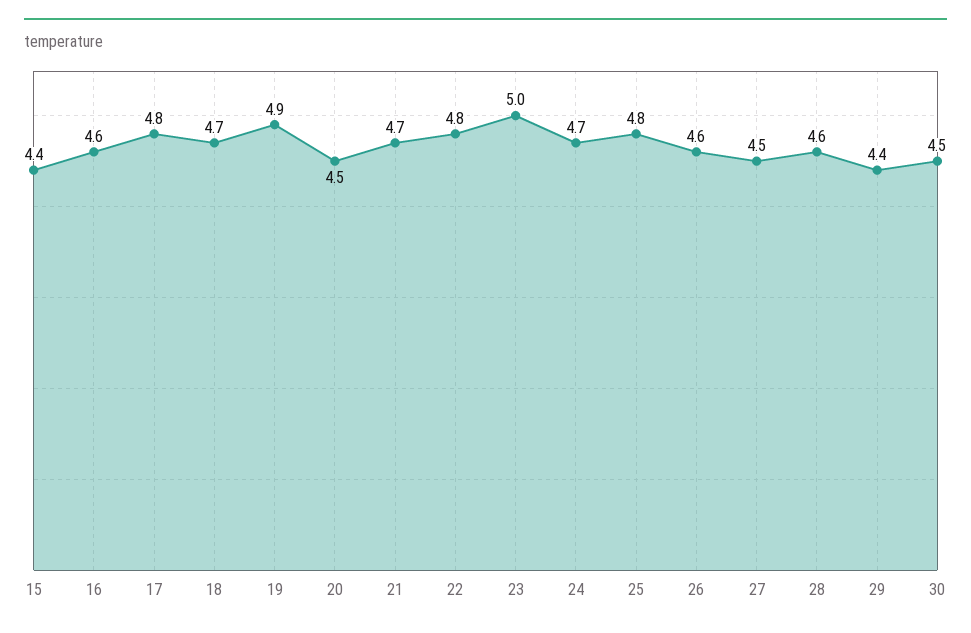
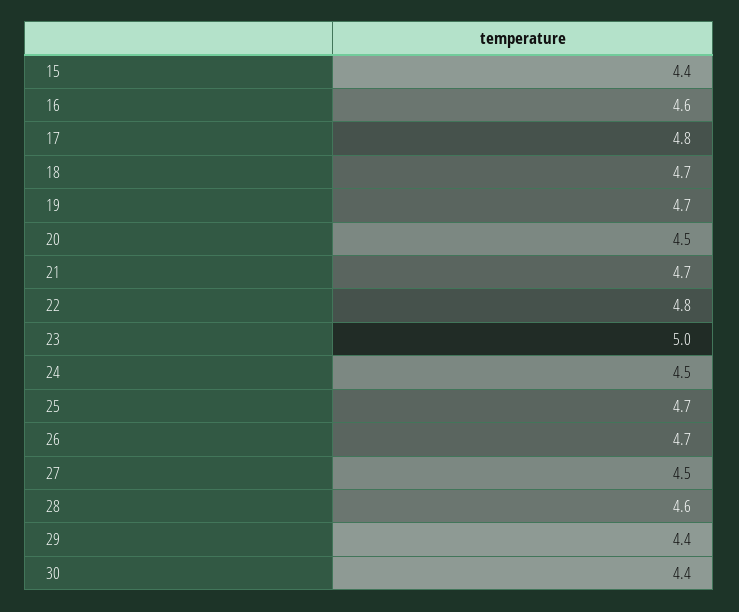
19: 4.9 -> 4.7
24: 4.7 -> 4.5
25: 4.8 -> 4.7
26: 4.6 -> 4.7
30: 4.5 -> 4.4

